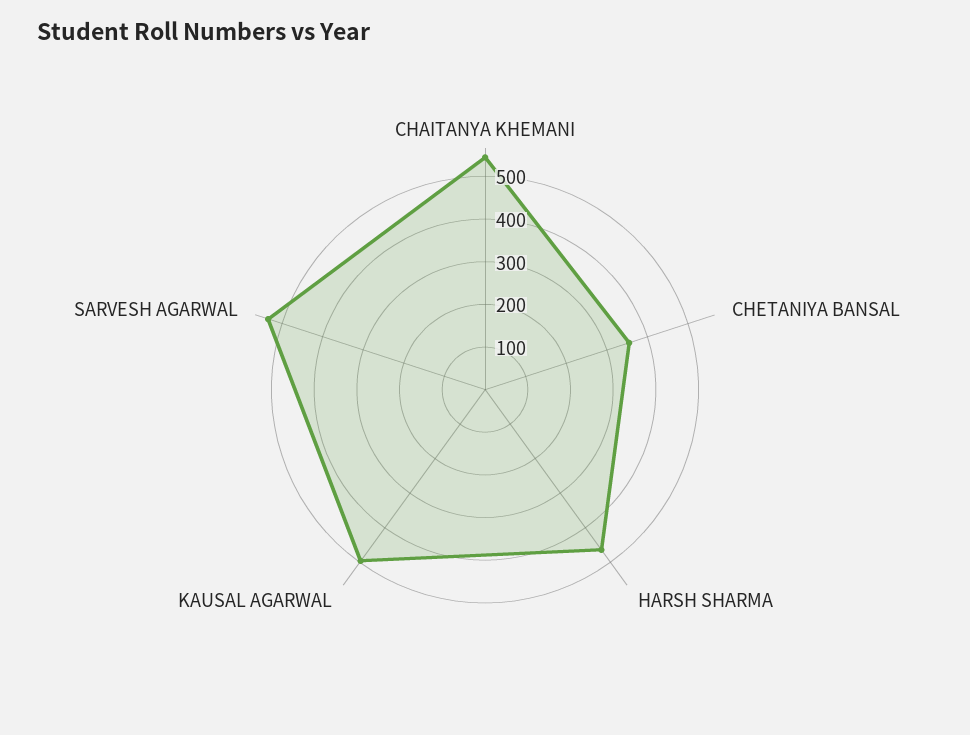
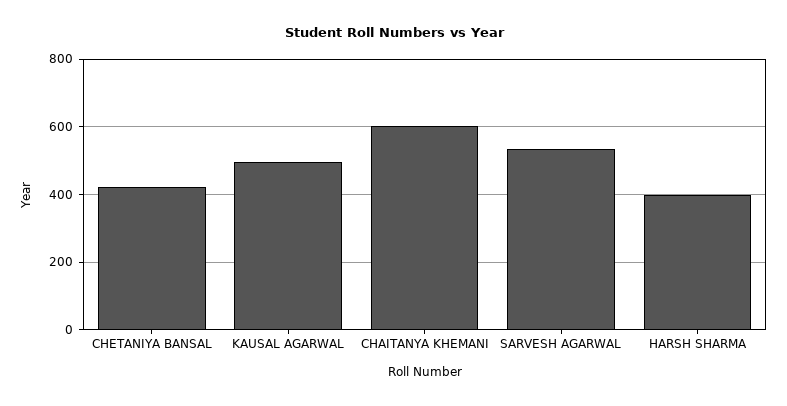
CHAITANYA KHEMANI: 540 -> 600
CHETANIYA BANSAL: 360 -> 420
HARSH SHARMA: 460 -> 400

